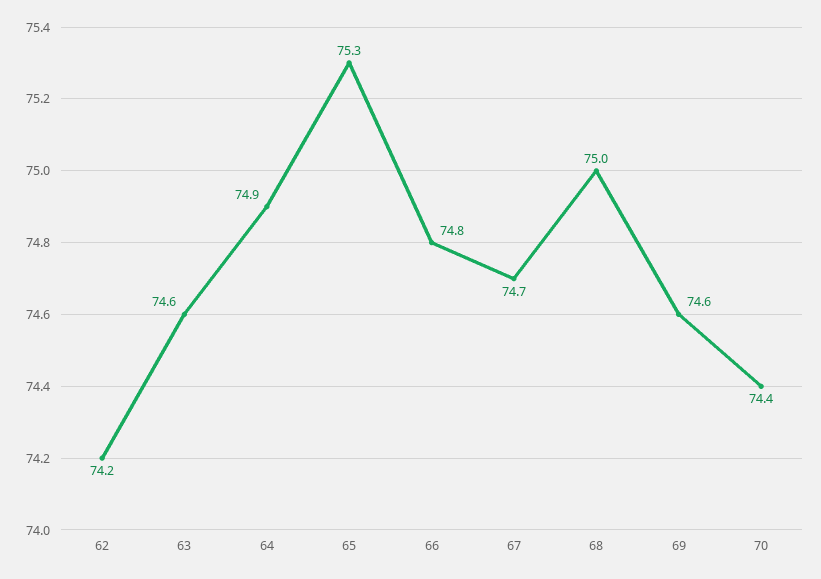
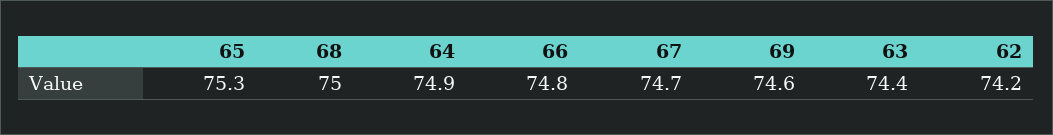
63: 74.6 -> 74.4
70: 74.4 -> none

